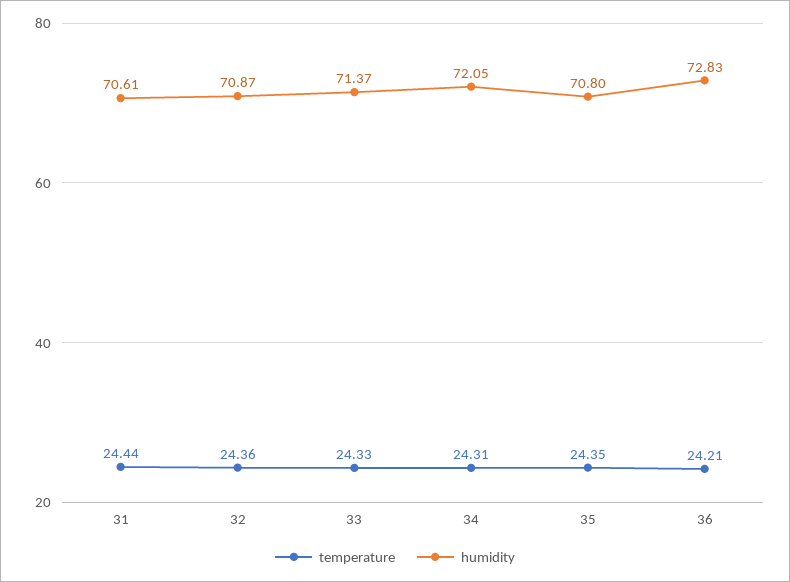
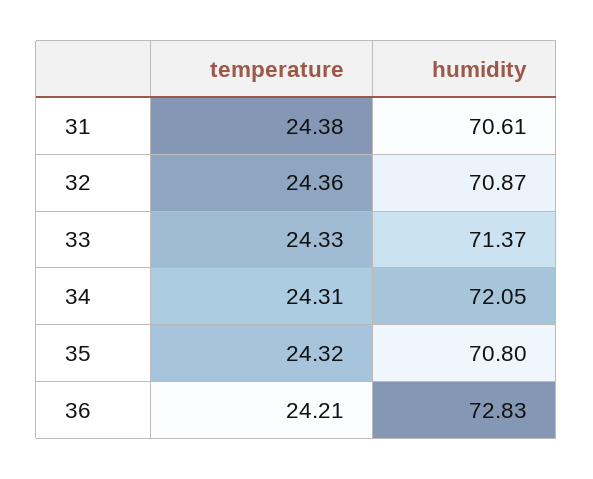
temperature, 31: 24.44 -> 24.38
temperature, 35: 24.35 -> 24.32

